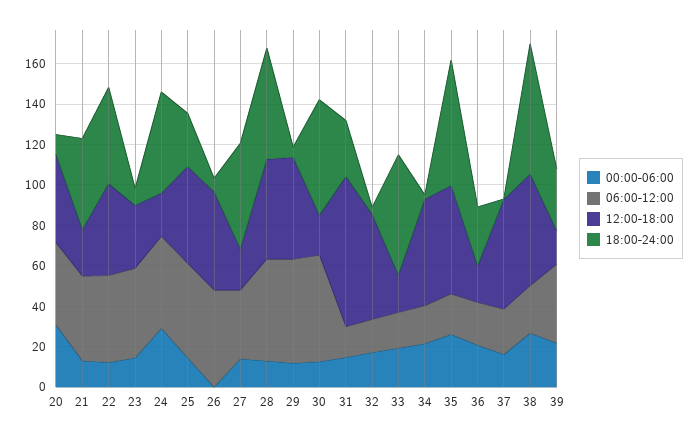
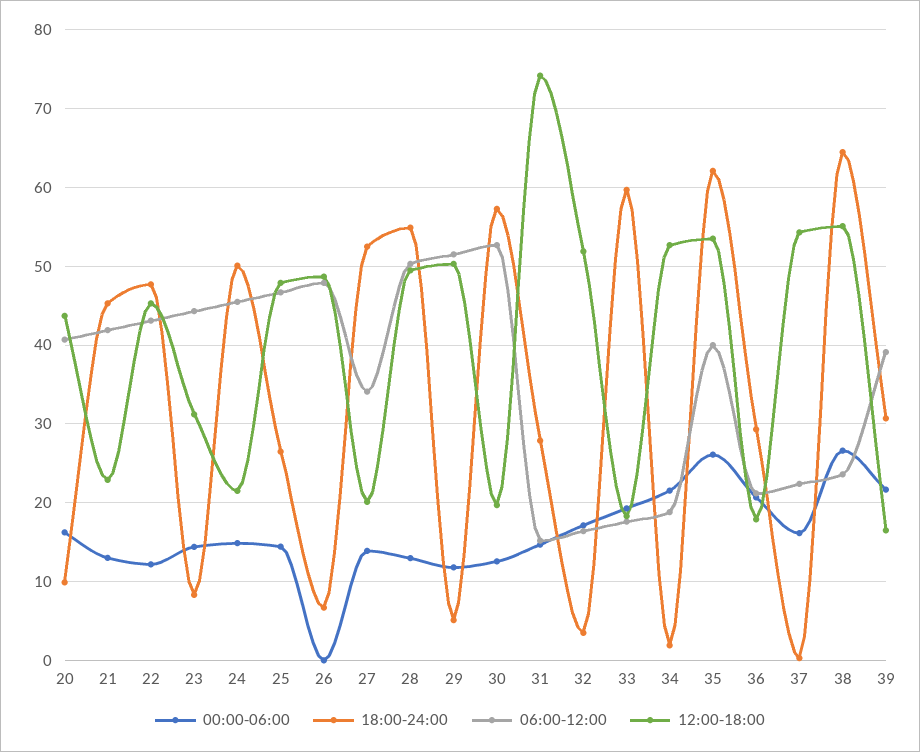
00:00-06:00, 20: 30 -> 16
00:00-06:00, 24: 30 -> 15
06:00-12:00, 35: 20 -> 40

